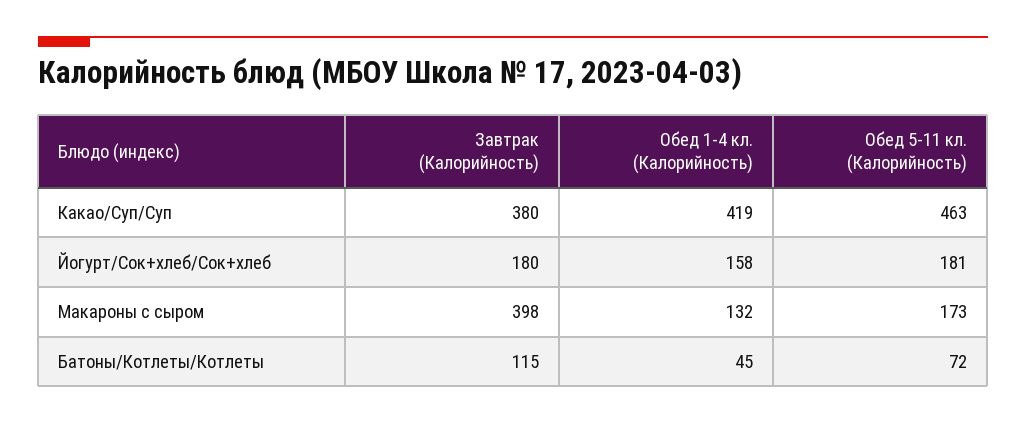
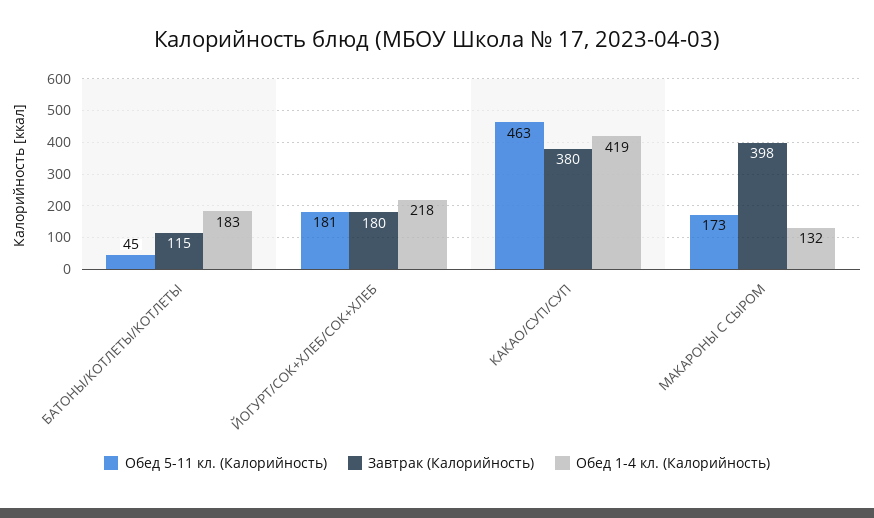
Обед 1-4 кл. (Калорийность), Йогурт/Сок+хлеб/Сок+хлеб: 158 -> 218
Обед 1-4 кл. (Калорийность), Батоны/Котлеты/Котлеты: 45 -> 183
Обед 5-11 кл. (Калорийность), Батоны/Котлеты/Котлеты: 72 -> 45

